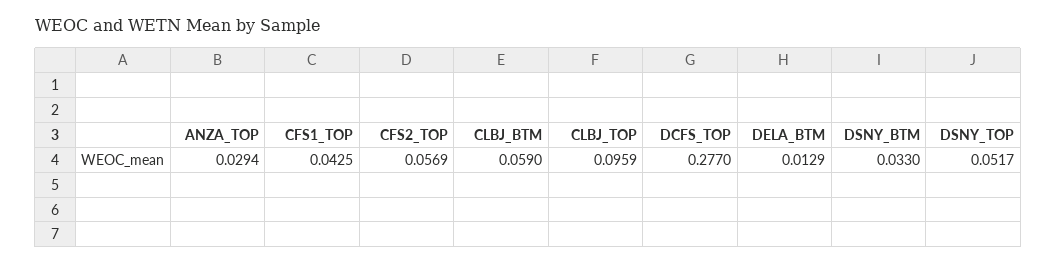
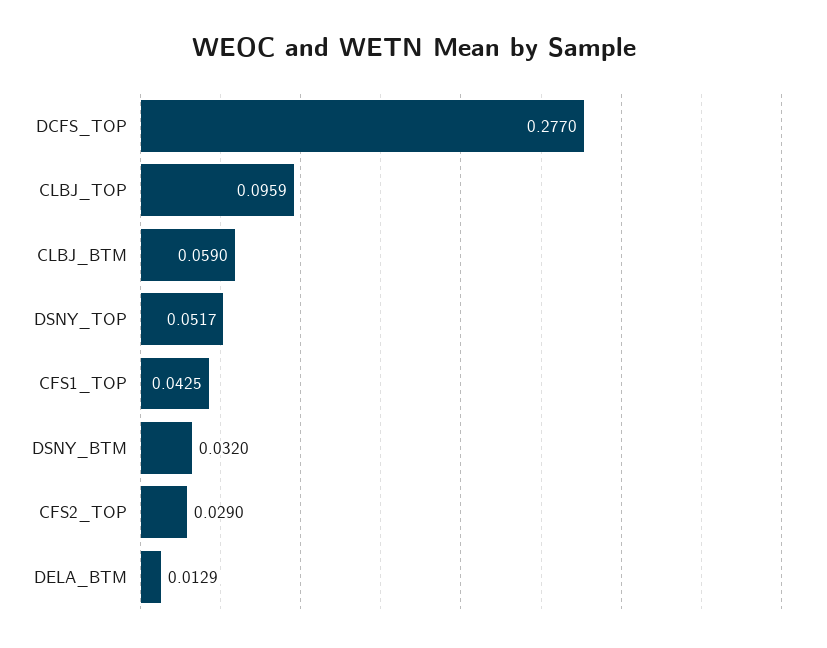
ANZA_TOP: 0.0294 -> none
CFS2_TOP: 0.0569 -> 0.029
DSNY_BTM: 0.033 -> 0.032

